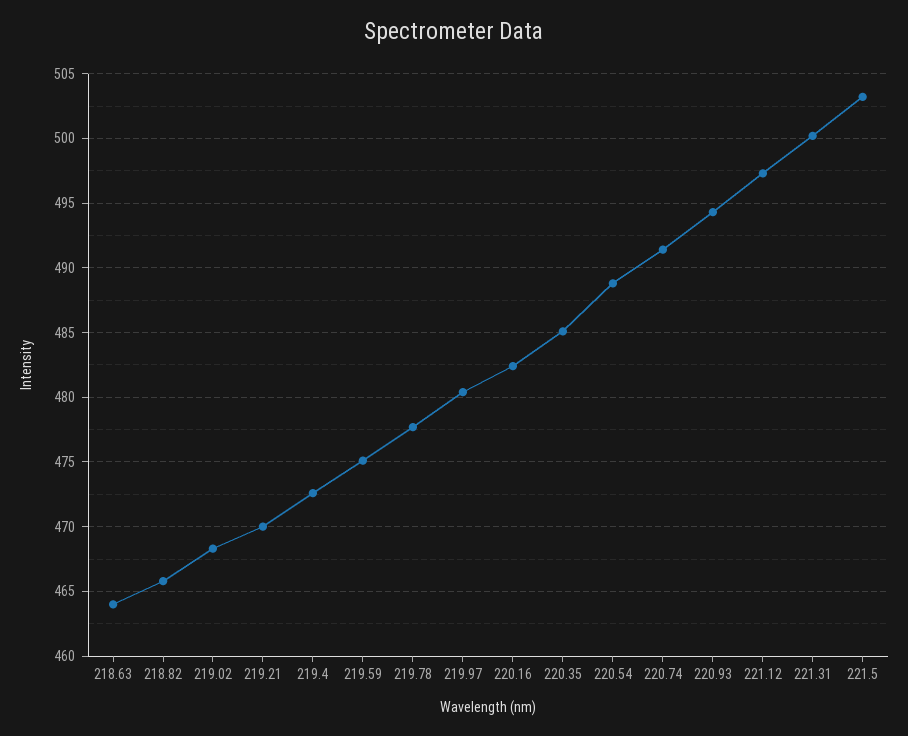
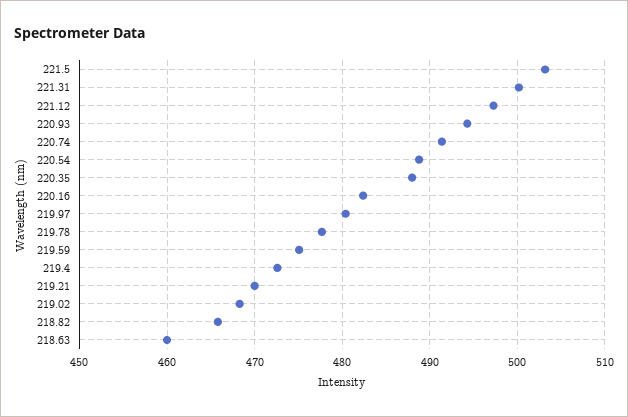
218.63: 464 -> 460
220.35: 485 -> 488

